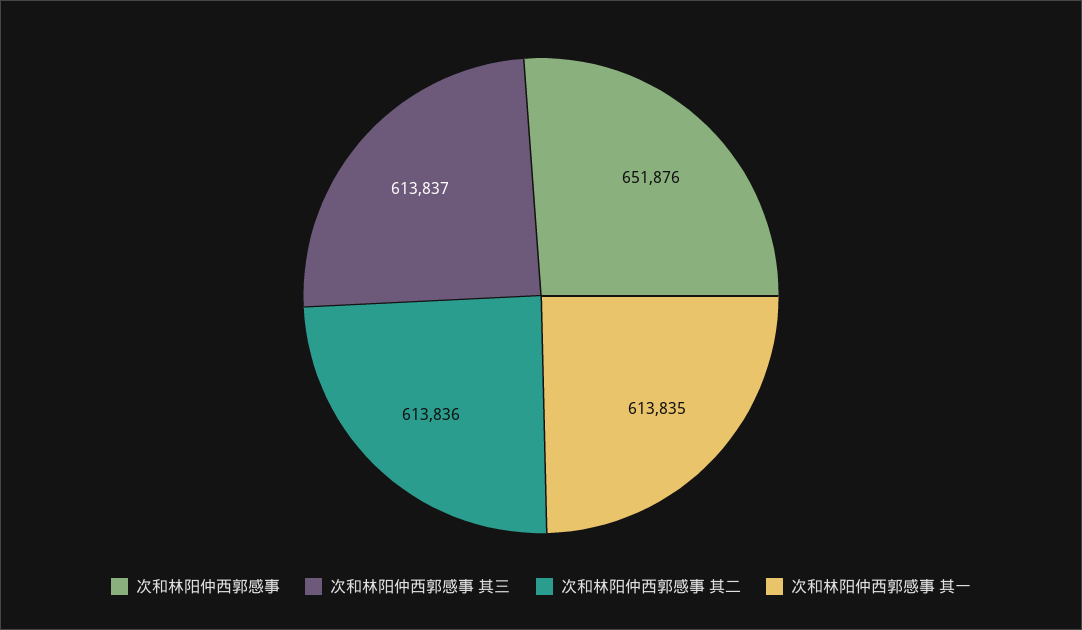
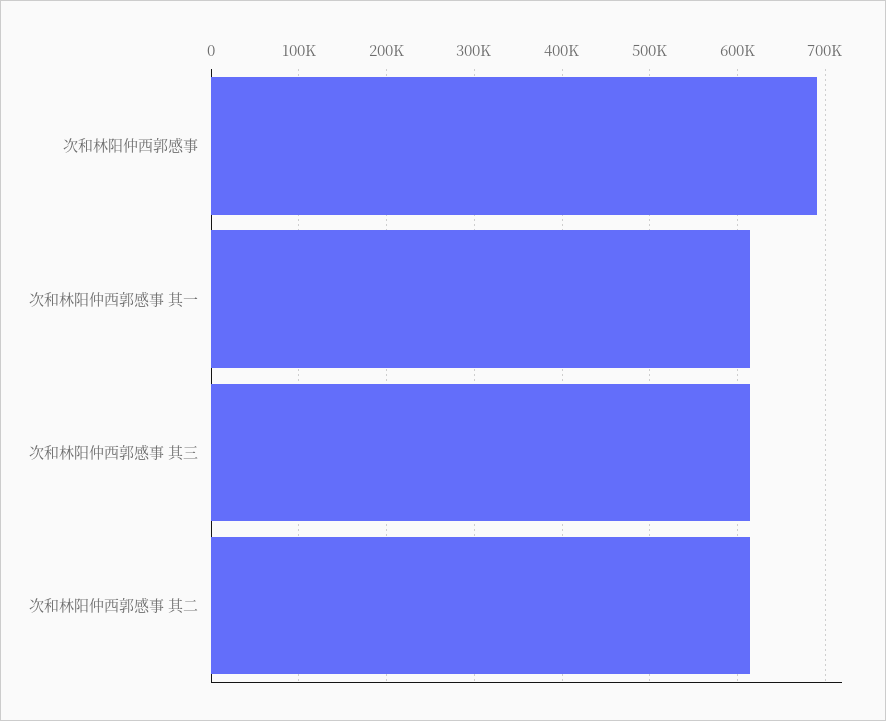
次和林阳仲西郭感事: 651876 -> 690000

